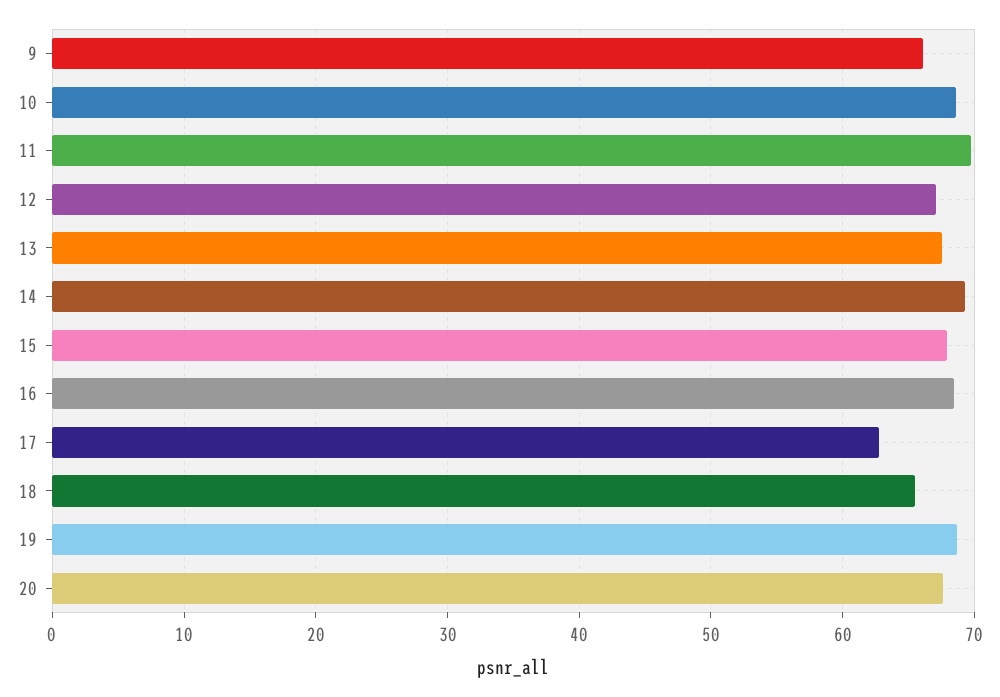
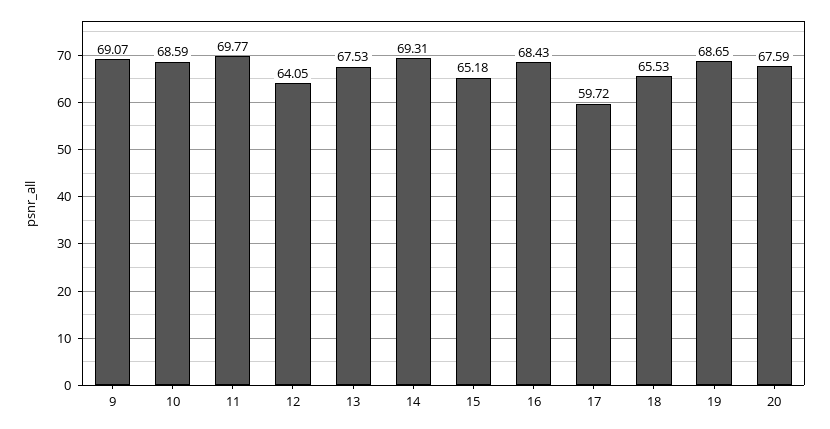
9: 66 -> 69.07
12: 67 -> 64.05
15: 68 -> 65.18
17: 63 -> 59.72

